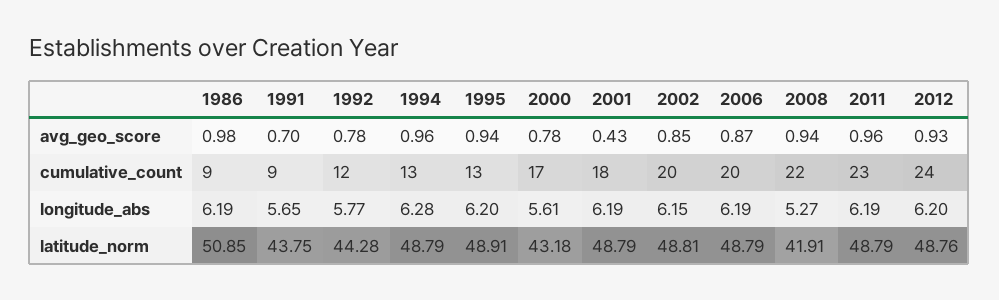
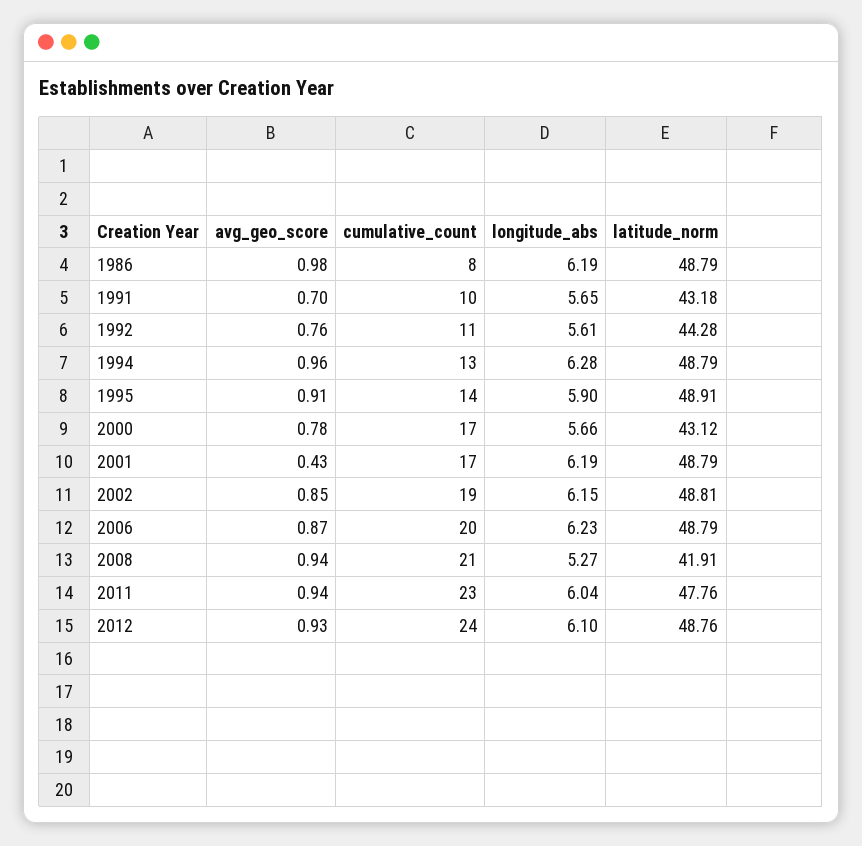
1992, avg_geo_score: 0.78 -> 0.76
1995, avg_geo_score: 0.94 -> 0.91
2011, avg_geo_score: 0.96 -> 0.94
1986, cumulative_count: 9 -> 8
1991, cumulative_count: 9 -> 10
1992, cumulative_count: 12 -> 11
1995, cumulative_count: 13 -> 14
2001, cumulative_count: 18 -> 17
2002, cumulative_count: 20 -> 19
2008, cumulative_count: 22 -> 21
1992, longitude_abs: 5.77 -> 5.61
1995, longitude_abs: 6.2 -> 5.9
2000, longitude_abs: 5.61 -> 5.66
2006, longitude_abs: 6.19 -> 6.23
2011, longitude_abs: 6.19 -> 6.04
2012, longitude_abs: 6.2 -> 6.1
1986, latitude_norm: 50.85 -> 48.79
1991, latitude_norm: 43.75 -> 43.18
2000, latitude_norm: 43.18 -> 43.12
2011, latitude_norm: 48.79 -> 47.76

